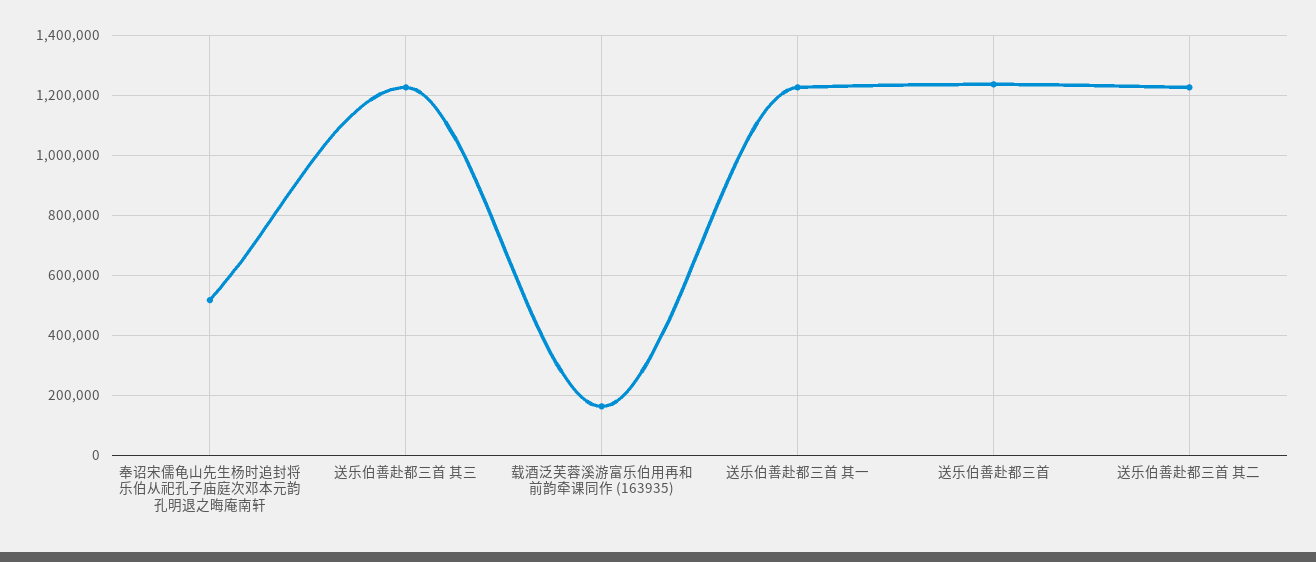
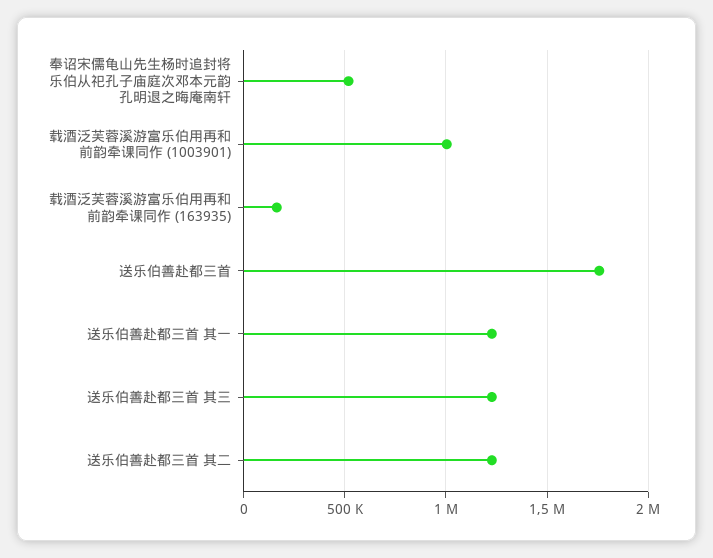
送乐伯善赴都三首: 1240000 -> 1750000
载酒泛芙蓉溪游富乐伯用再和前韵牵课同作 (1003901): none -> 1000000

